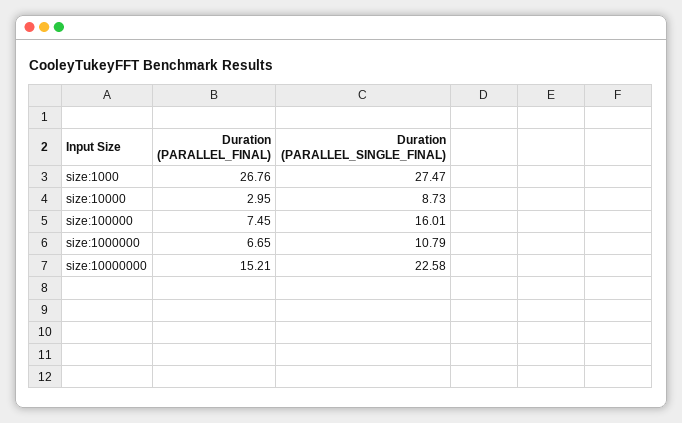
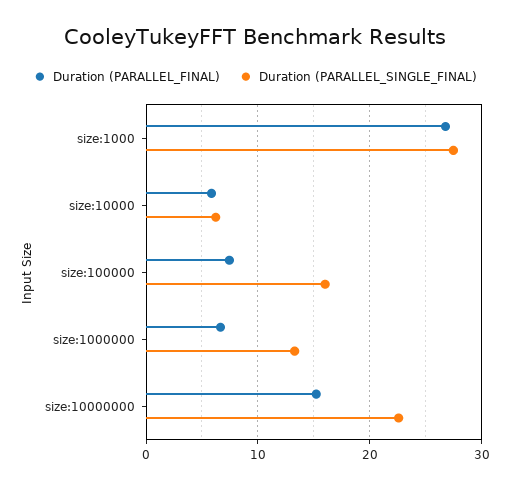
Duration (PARALLEL_FINAL), size:10000: 2.95 -> 6
Duration (PARALLEL_SINGLE_FINAL), size:10000: 8.73 -> 6
Duration (PARALLEL_SINGLE_FINAL), size:1000000: 10.79 -> 13

